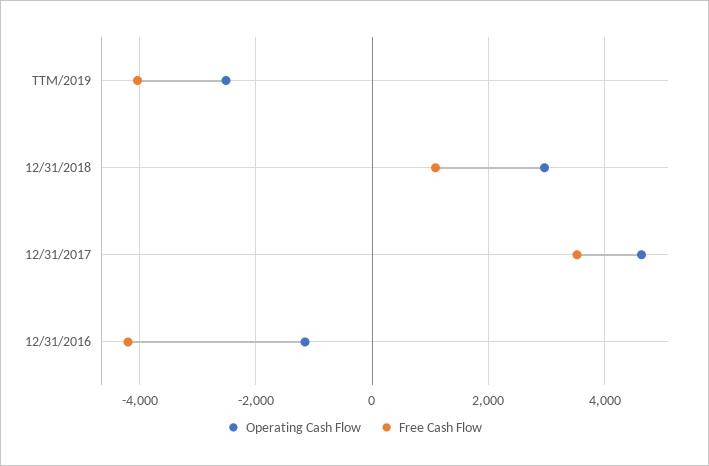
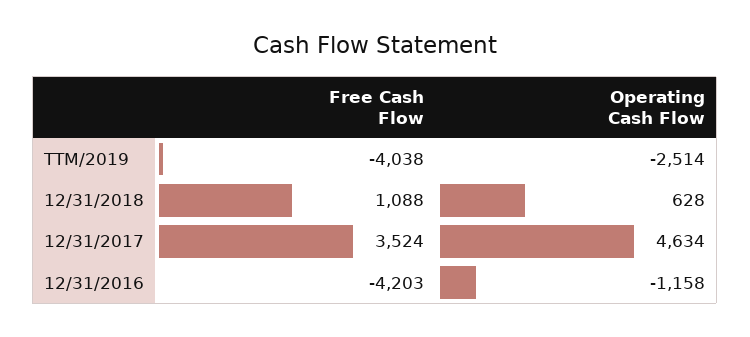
Operating Cash Flow, 12/31/2018: 3000 -> 628

